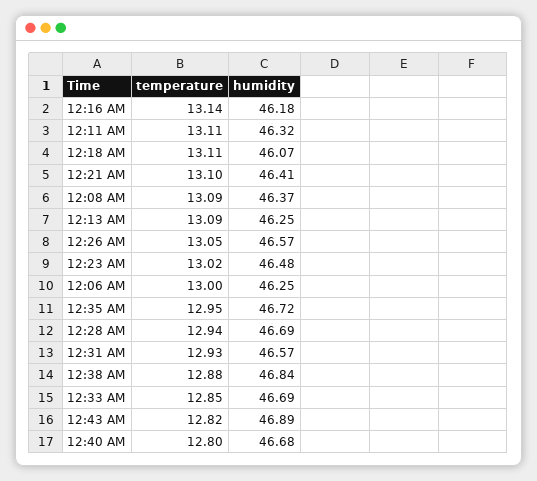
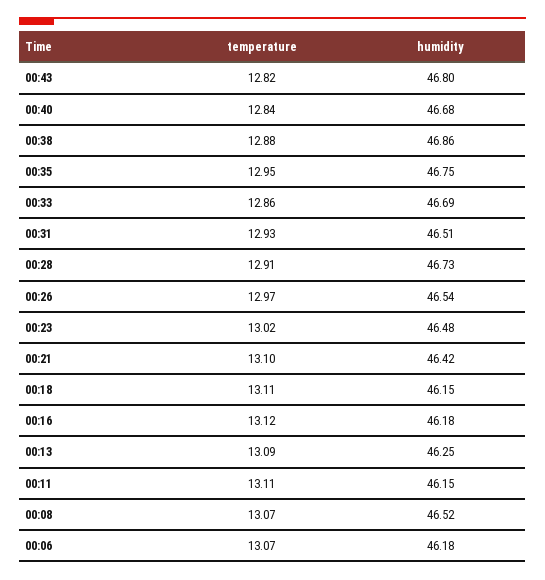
temperature, 12:16 AM: 13.14 -> 13.12
humidity, 12:11 AM: 46.32 -> 46.15
humidity, 12:18 AM: 46.07 -> 46.15
humidity, 12:21 AM: 46.41 -> 46.42
temperature, 12:08 AM: 13.09 -> 13.07
humidity, 12:08 AM: 46.37 -> 46.52
temperature, 12:26 AM: 13.05 -> 12.97
humidity, 12:26 AM: 46.57 -> 46.54
temperature, 12:06 AM: 13 -> 13.07
humidity, 12:06 AM: 46.25 -> 46.18
humidity, 12:35 AM: 46.72 -> 46.75
temperature, 12:28 AM: 12.94 -> 12.91
humidity, 12:28 AM: 46.69 -> 46.73
humidity, 12:31 AM: 46.57 -> 46.51
humidity, 12:38 AM: 46.84 -> 46.86
temperature, 12:33 AM: 12.85 -> 12.86
humidity, 12:43 AM: 46.89 -> 46.8
temperature, 12:40 AM: 12.8 -> 12.84

